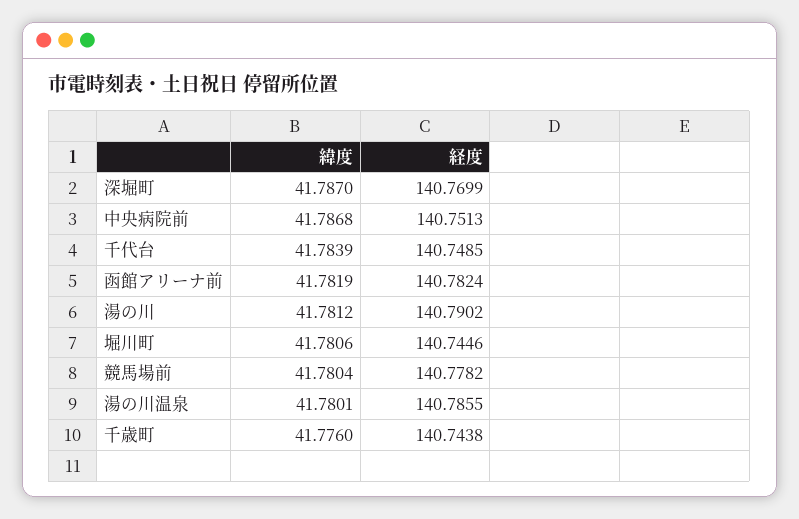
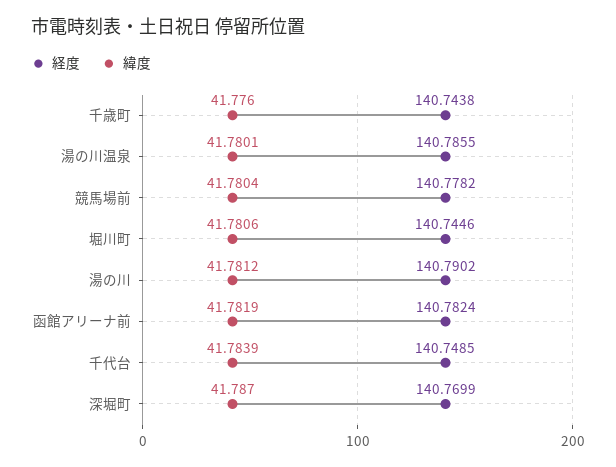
緯度, 中央病院前: 41.7868 -> none
経度, 中央病院前: 140.7513 -> none

